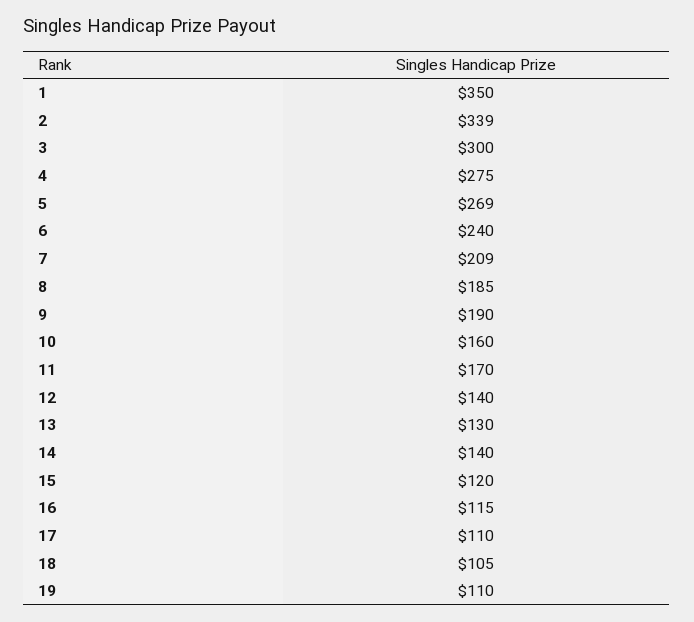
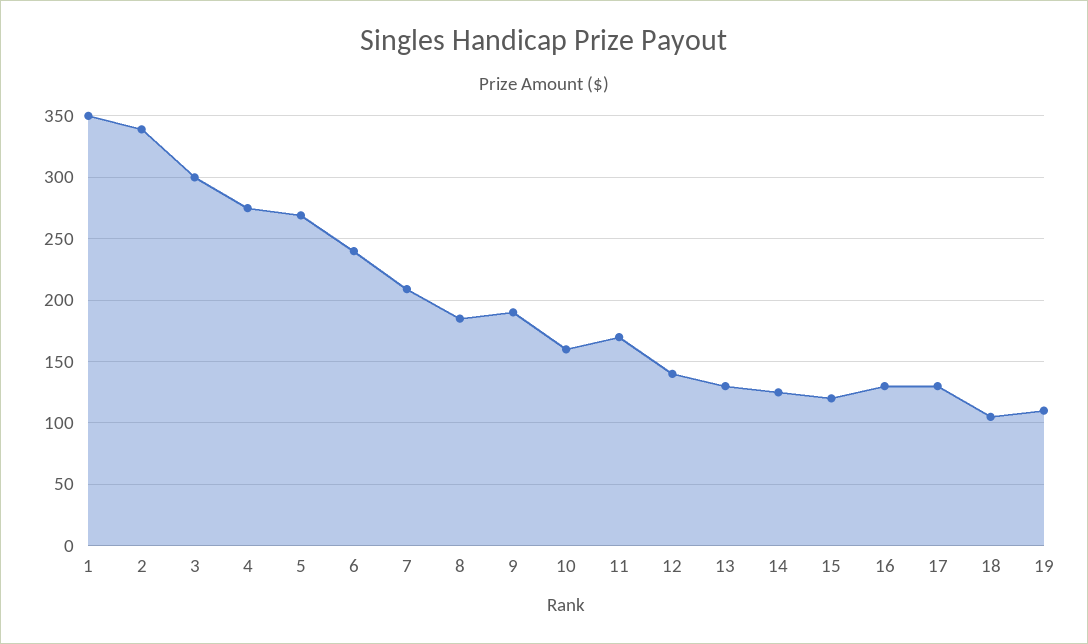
14: 140 -> 125
16: 115 -> 130
17: 110 -> 130

